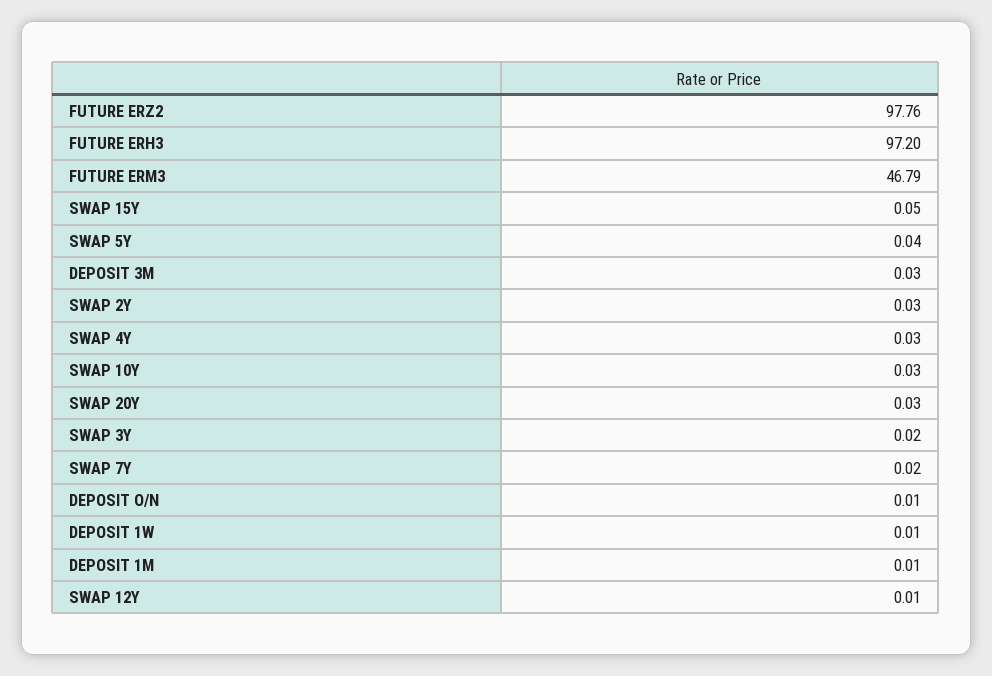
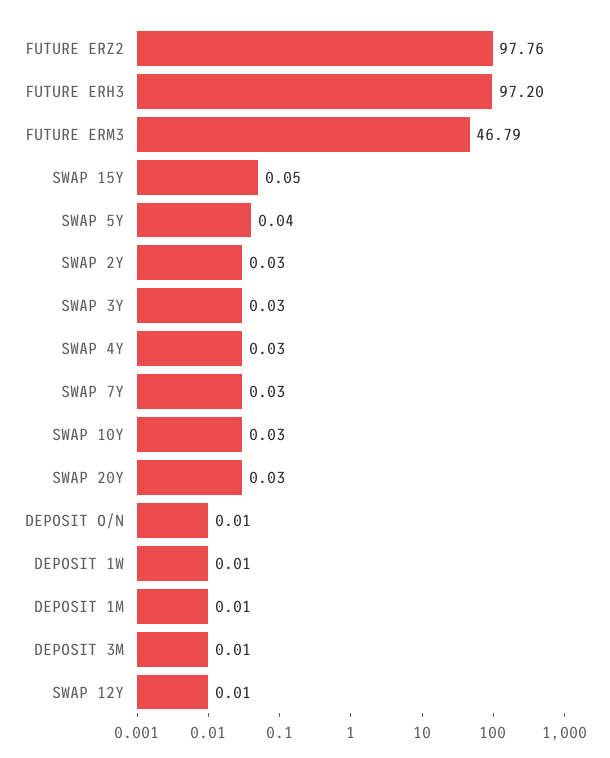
DEPOSIT 3M: 0.03 -> 0.01
SWAP 3Y: 0.02 -> 0.03
SWAP 7Y: 0.02 -> 0.03

